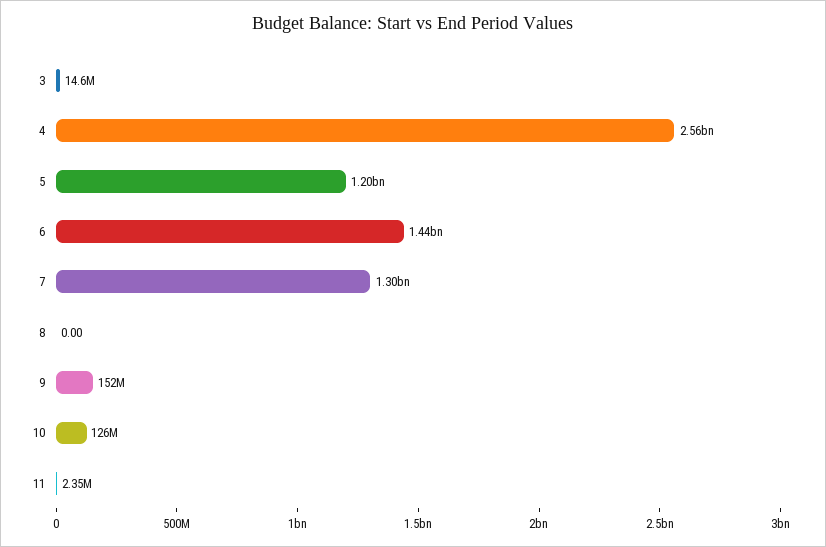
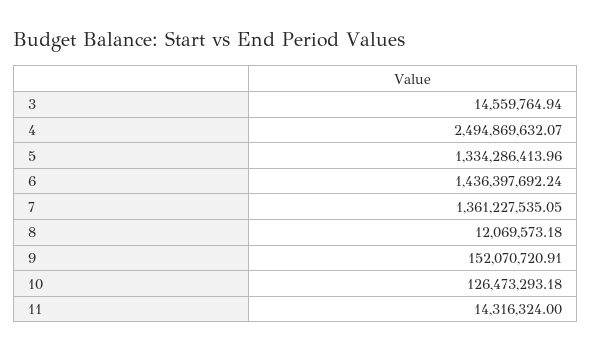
4: 2560000000 -> 2494869632.07
5: 1200000000 -> 1334286413.96
7: 1300000000 -> 1361227535.05
8: 0 -> 12069573.18
11: 2350000 -> 14316324

